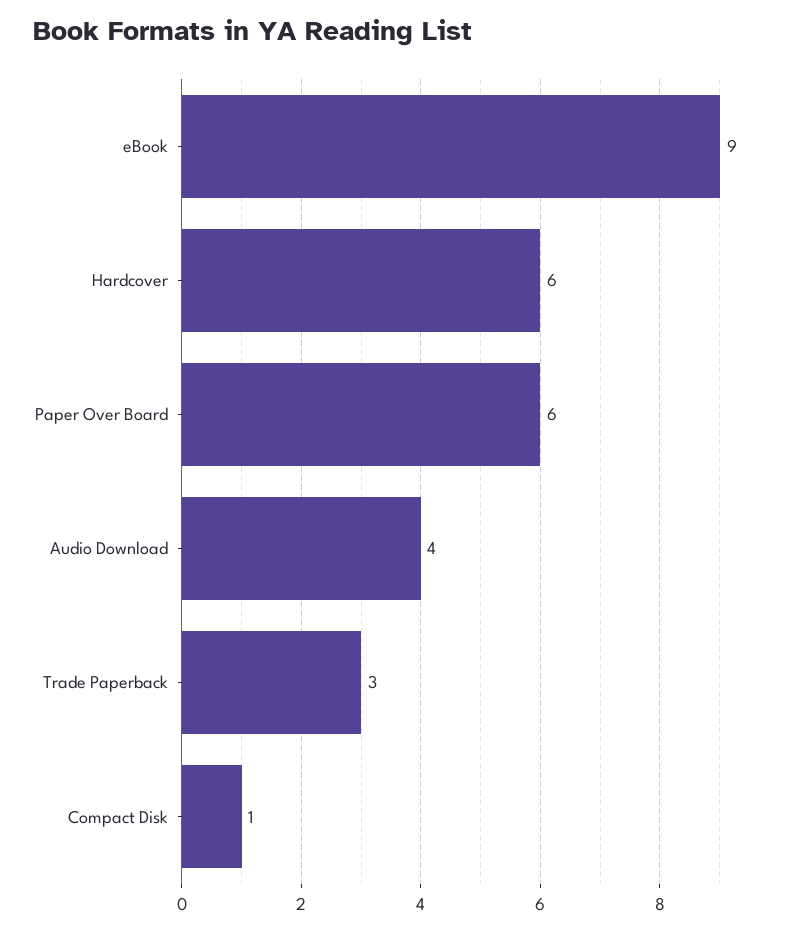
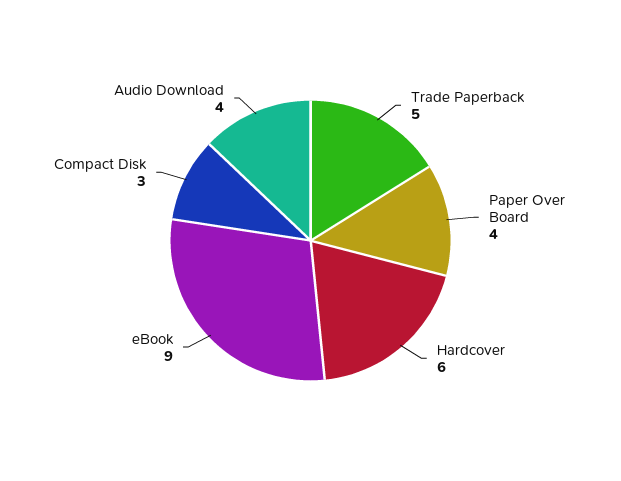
Paper Over Board: 6 -> 4
Trade Paperback: 3 -> 5
Compact Disk: 1 -> 3

